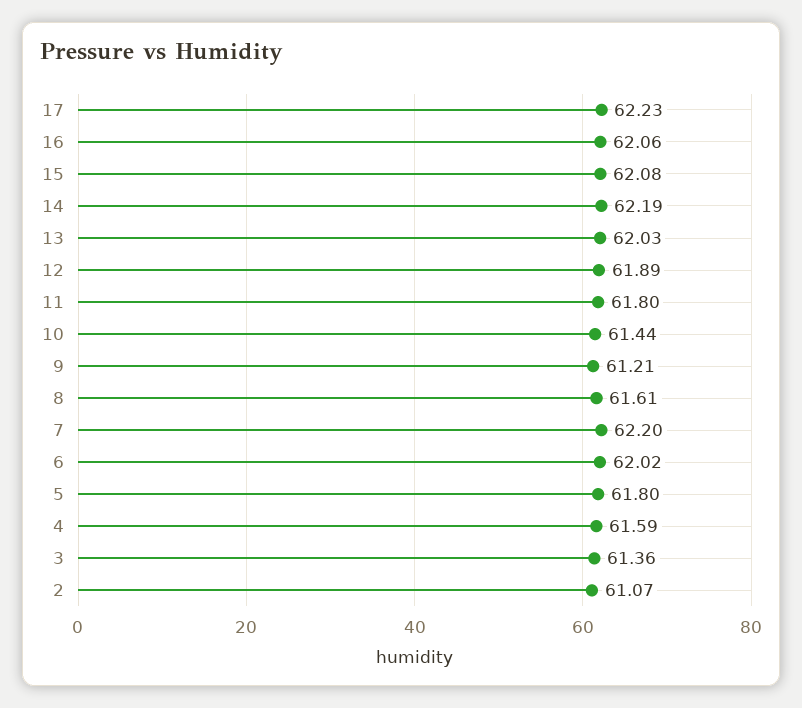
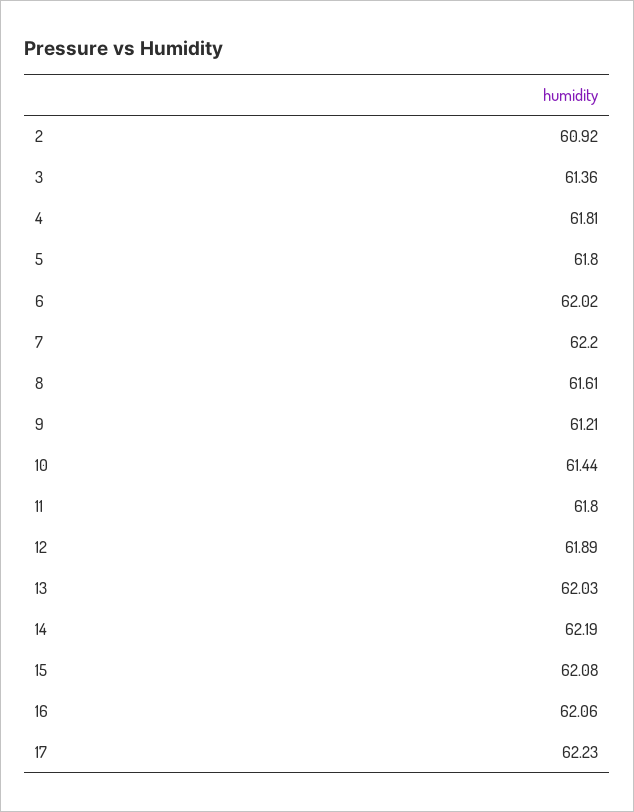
4: 61.59 -> 61.81
2: 61.07 -> 60.92

